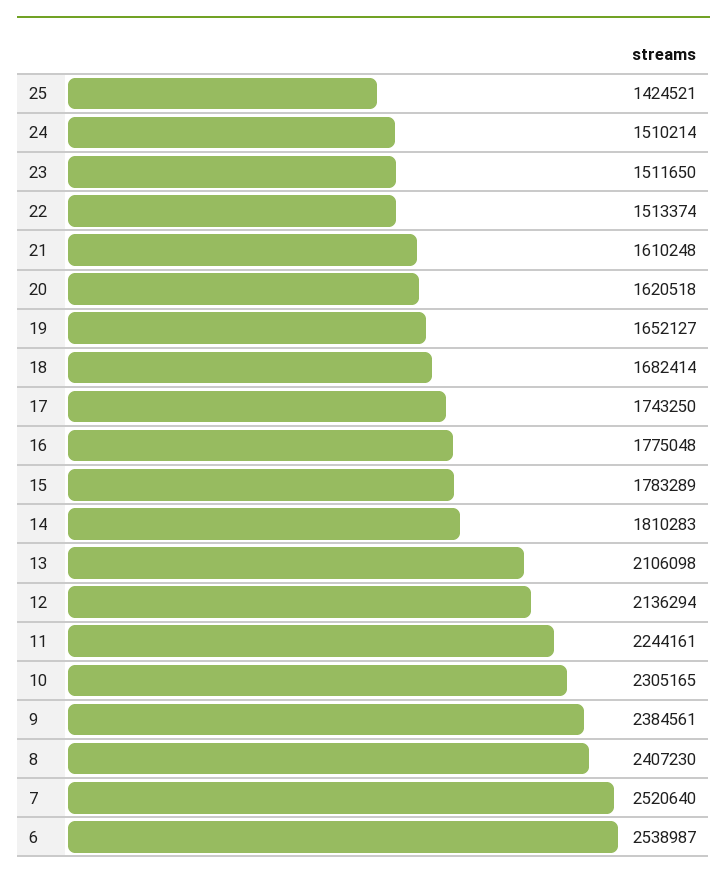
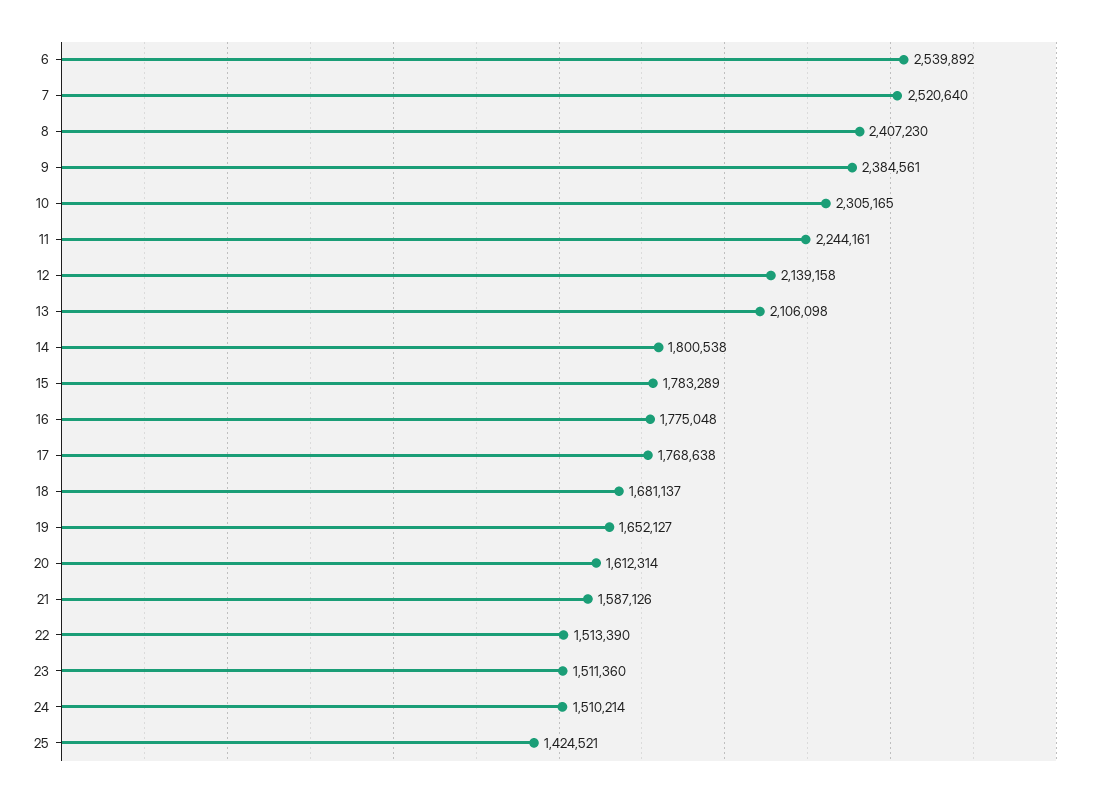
23: 1511650 -> 1511360
22: 1513374 -> 1513390
21: 1610248 -> 1587126
20: 1620518 -> 1612314
18: 1682414 -> 1681137
17: 1743250 -> 1768638
14: 1810283 -> 1800538
12: 2136294 -> 2139158
6: 2538987 -> 2539892

